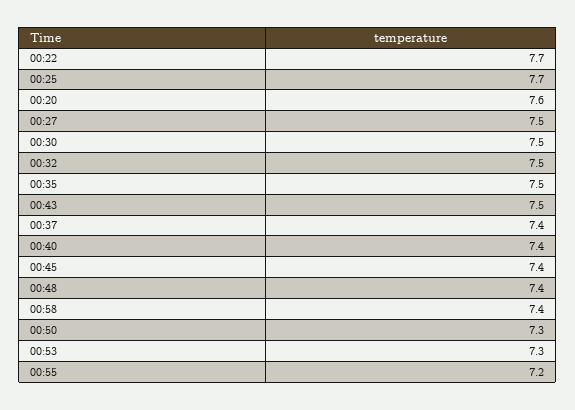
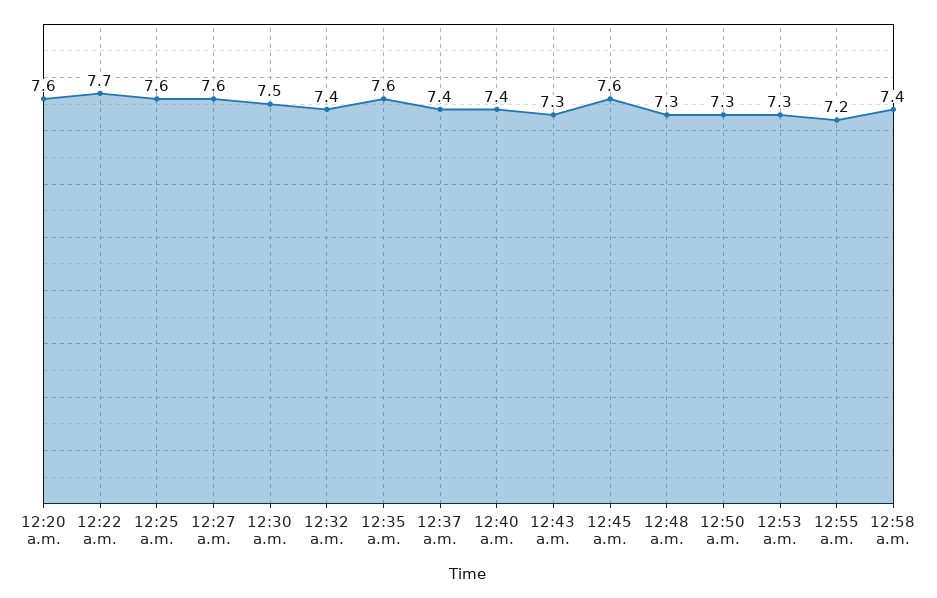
00:25: 7.7 -> 7.6
00:27: 7.5 -> 7.6
00:32: 7.5 -> 7.4
00:35: 7.5 -> 7.6
00:43: 7.5 -> 7.3
00:45: 7.4 -> 7.6
00:48: 7.4 -> 7.3

